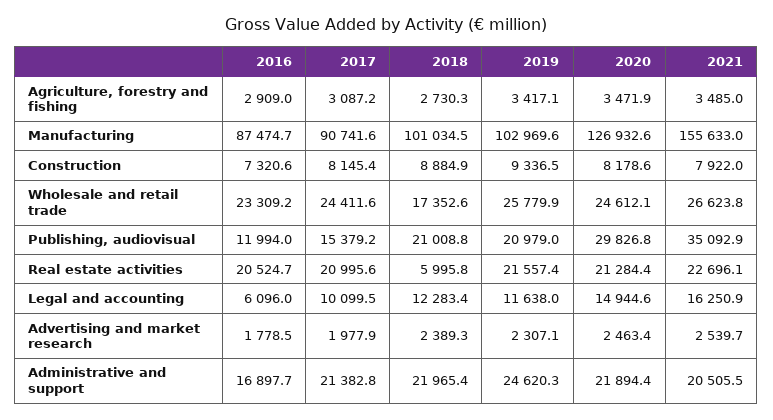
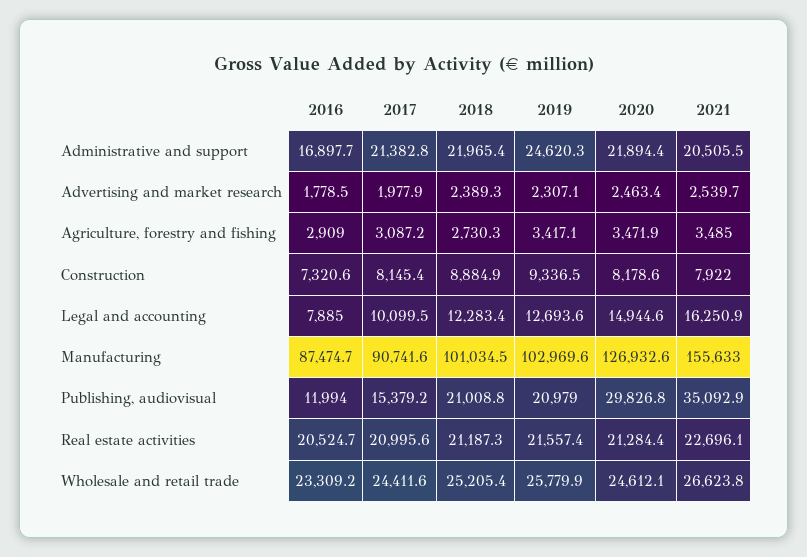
2018, Wholesale and retail trade: 17352.6 -> 25205.4
2018, Real estate activities: 5995.8 -> 21187.3
2016, Legal and accounting: 6096 -> 7885
2019, Legal and accounting: 11638 -> 12693.6

